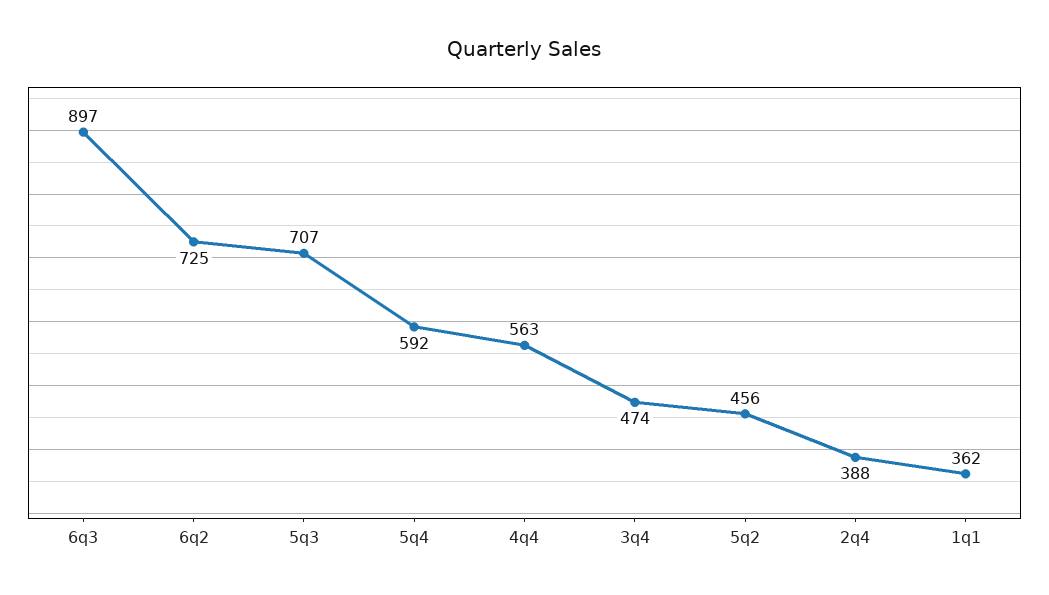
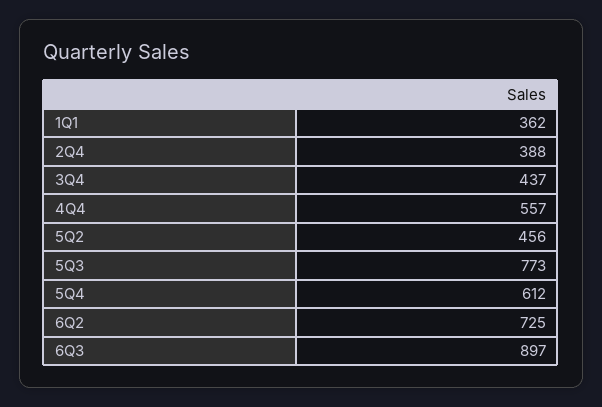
5q3: 707 -> 773
5q4: 592 -> 612
4q4: 563 -> 557
3q4: 474 -> 437

